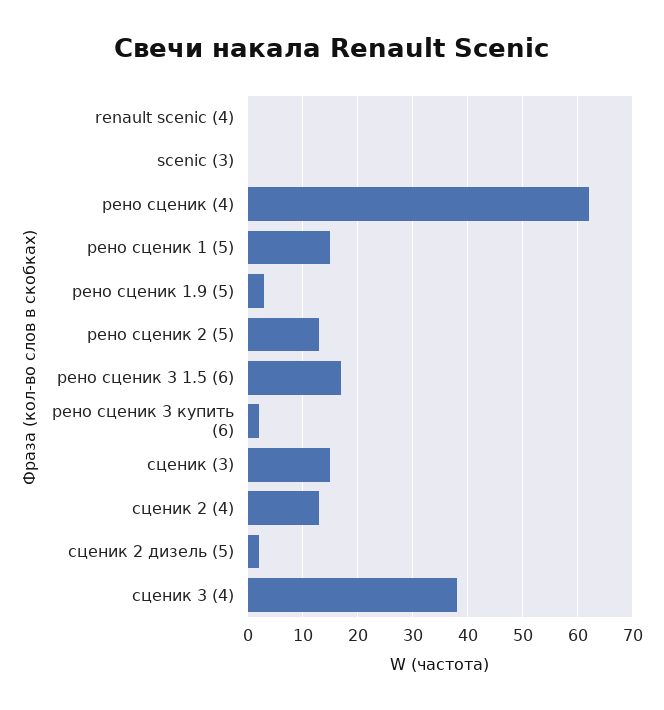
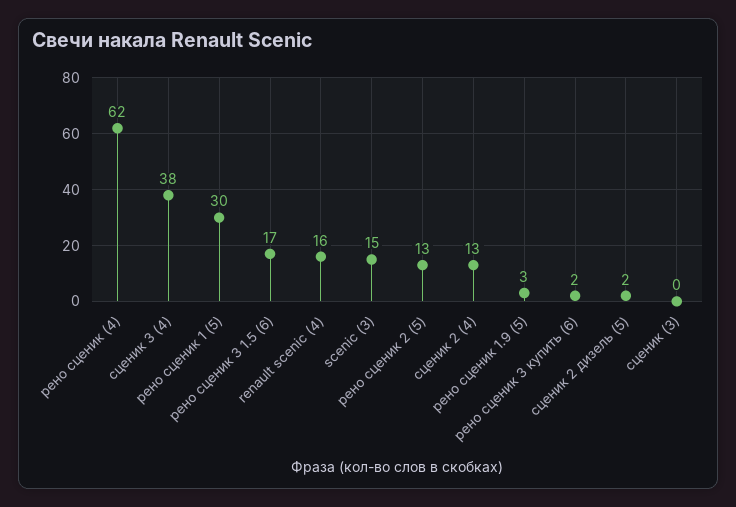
renault scenic (4): 0 -> 16
scenic (3): 0 -> 15
рено сценик 1 (5): 15 -> 30
сценик (3): 15 -> 0

